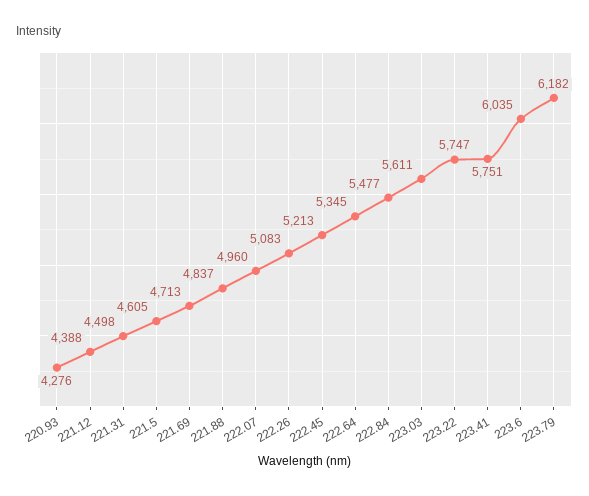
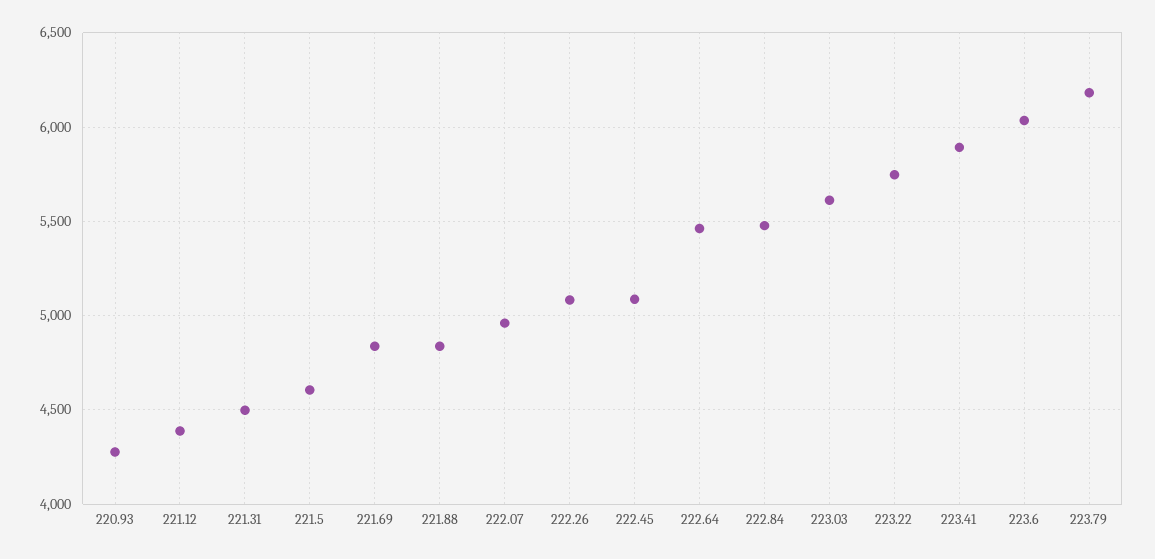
221.69: 4713 -> 4850
222.45: 5213 -> 5100
222.64: 5345 -> 5450
223.41: 5751 -> 5900

